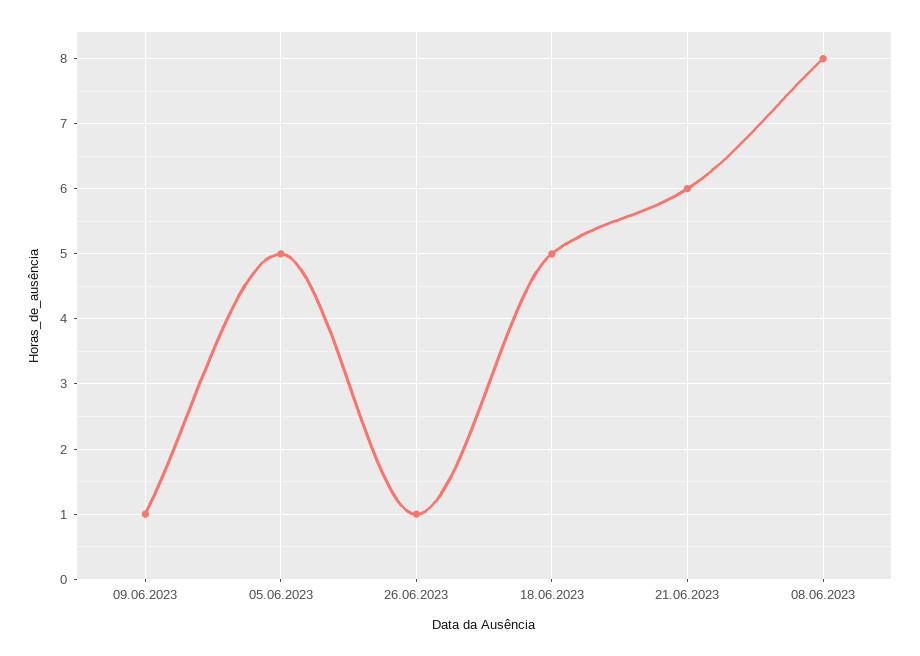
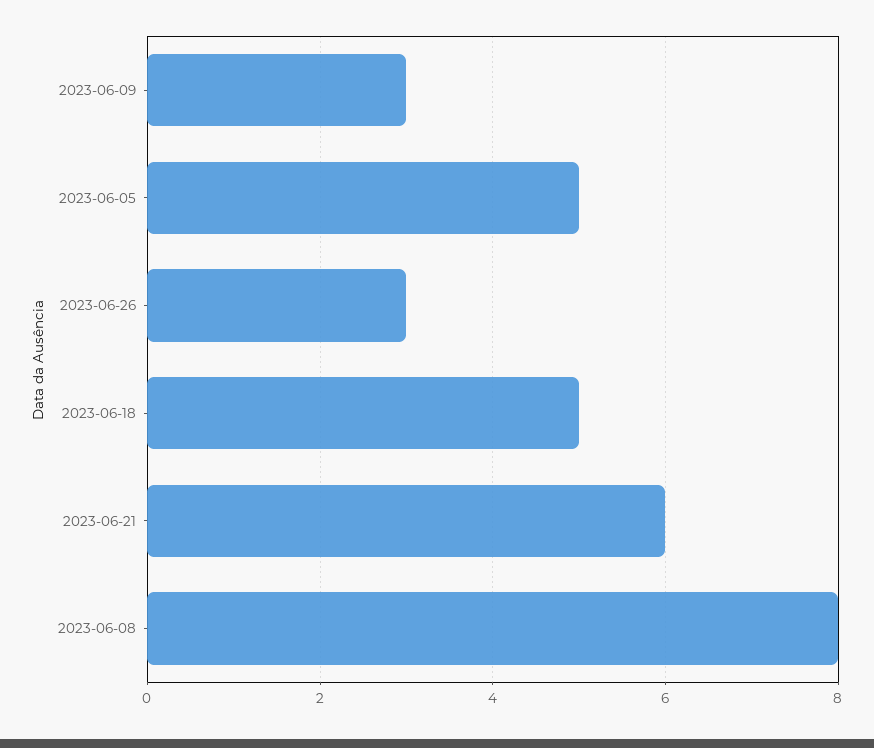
09.06.2023: 1 -> 3
26.06.2023: 1 -> 3

